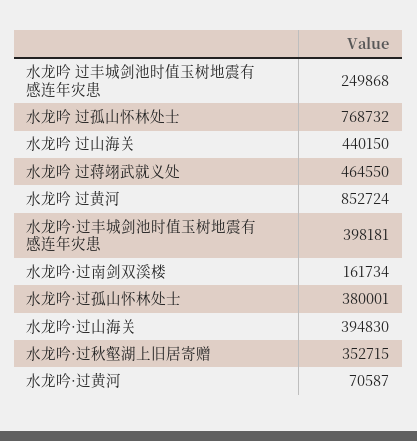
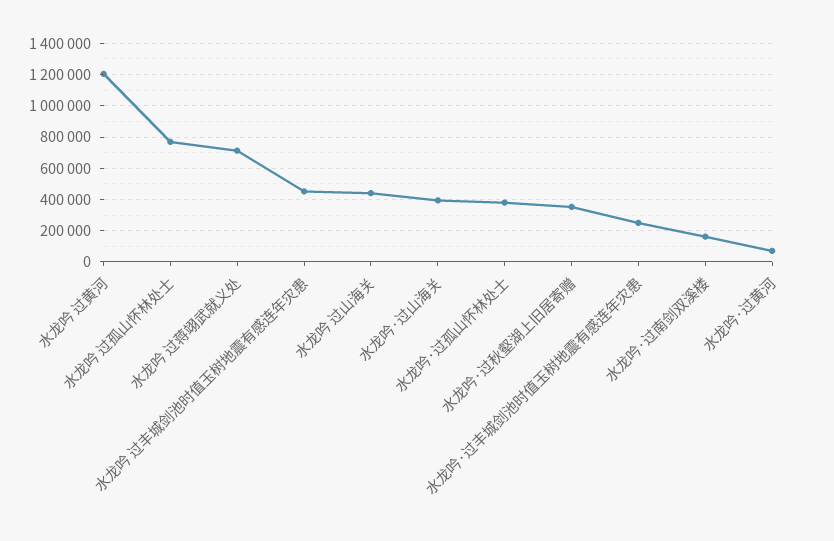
水龙吟 过丰城剑池时值玉树地震有感连年灾患: 249868 -> 450000
水龙吟 过蒋翊武就义处: 464550 -> 700000
水龙吟 过黄河: 852724 -> 1200000
水龙吟·过丰城剑池时值玉树地震有感连年灾患: 398181 -> 250000

